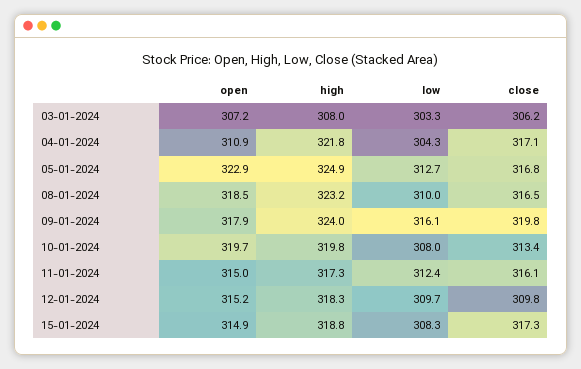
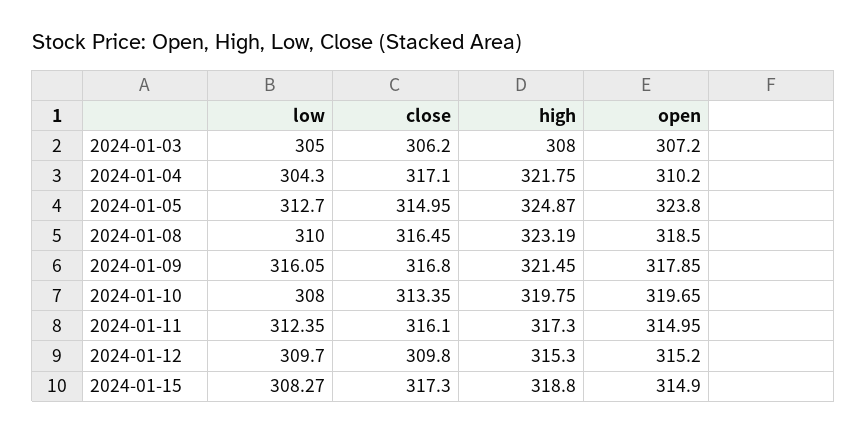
low, 03-01-2024: 303.3 -> 305
open, 04-01-2024: 310.9 -> 310.2
open, 05-01-2024: 322.9 -> 323.8
close, 05-01-2024: 316.8 -> 314.95
high, 09-01-2024: 324 -> 321.45
close, 09-01-2024: 319.8 -> 316.8
high, 12-01-2024: 318.3 -> 315.3

